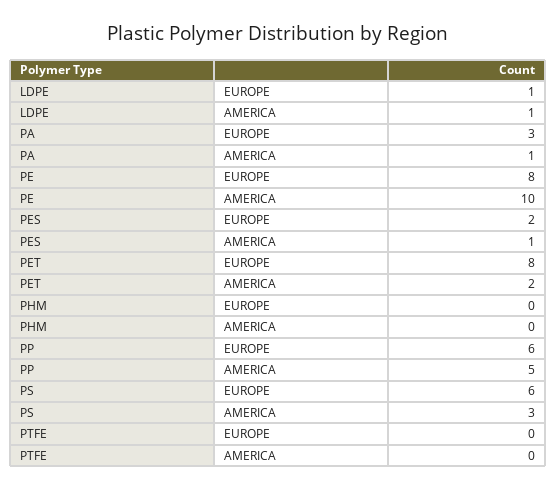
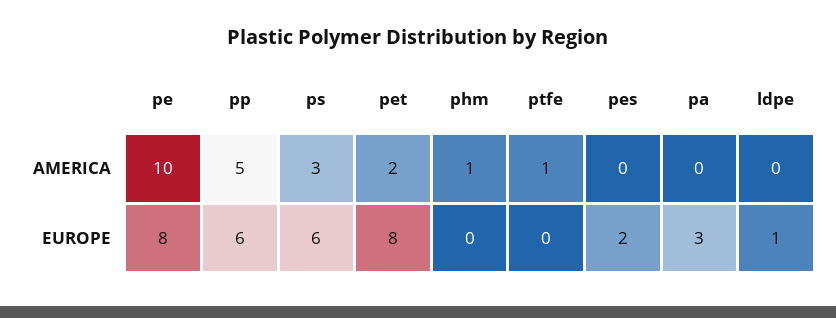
LDPE, AMERICA: 1 -> 0
PA, AMERICA: 1 -> 0
PES, AMERICA: 1 -> 0
PHM, AMERICA: 0 -> 1
PTFE, AMERICA: 0 -> 1

